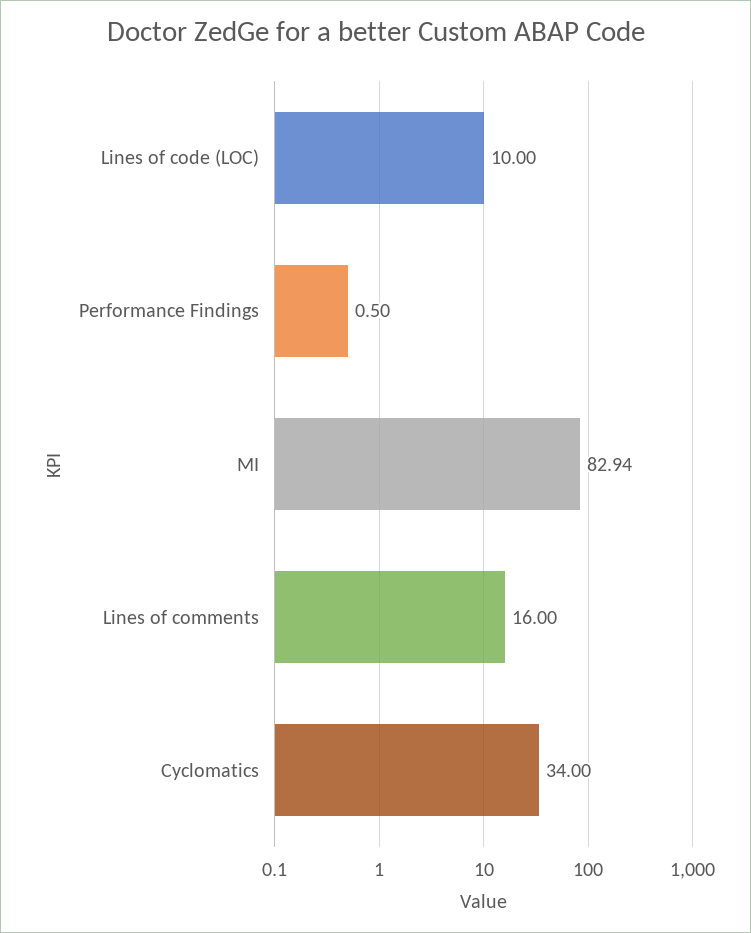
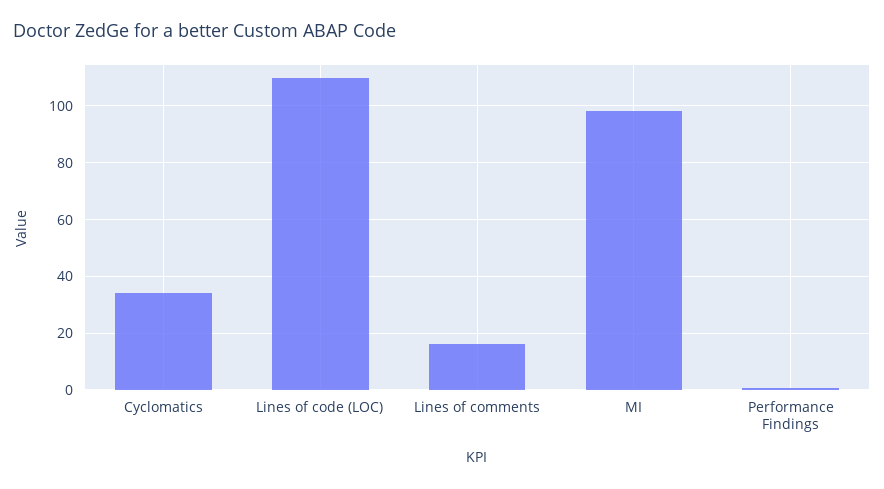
Lines of code (LOC): 10 -> 110
MI: 82.94 -> 97.5

